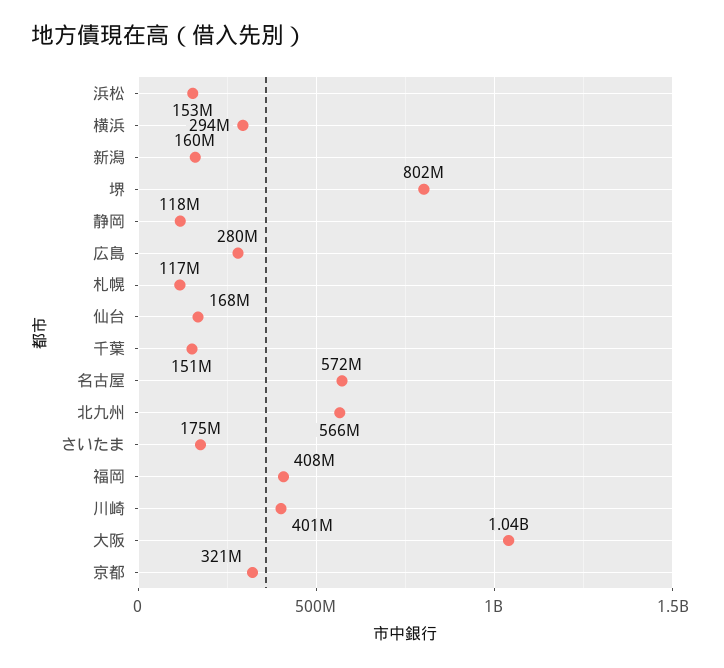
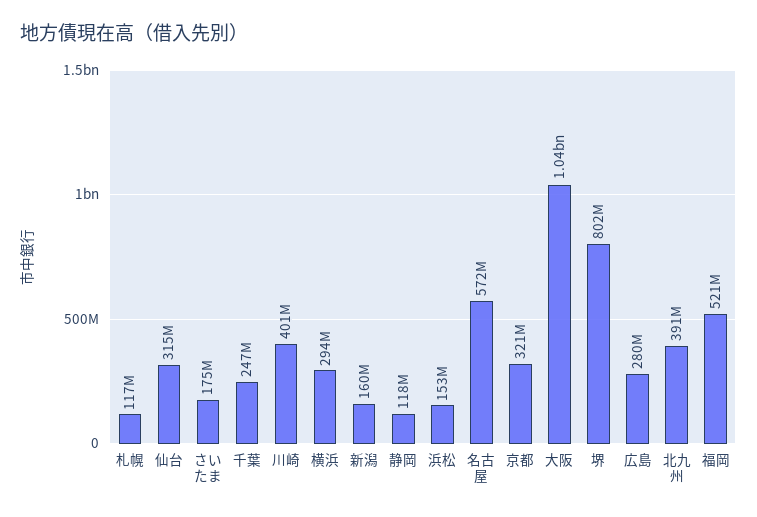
仙台: 168000000 -> 315000000
千葉: 151000000 -> 247000000
北九州: 566000000 -> 391000000
福岡: 408000000 -> 521000000

